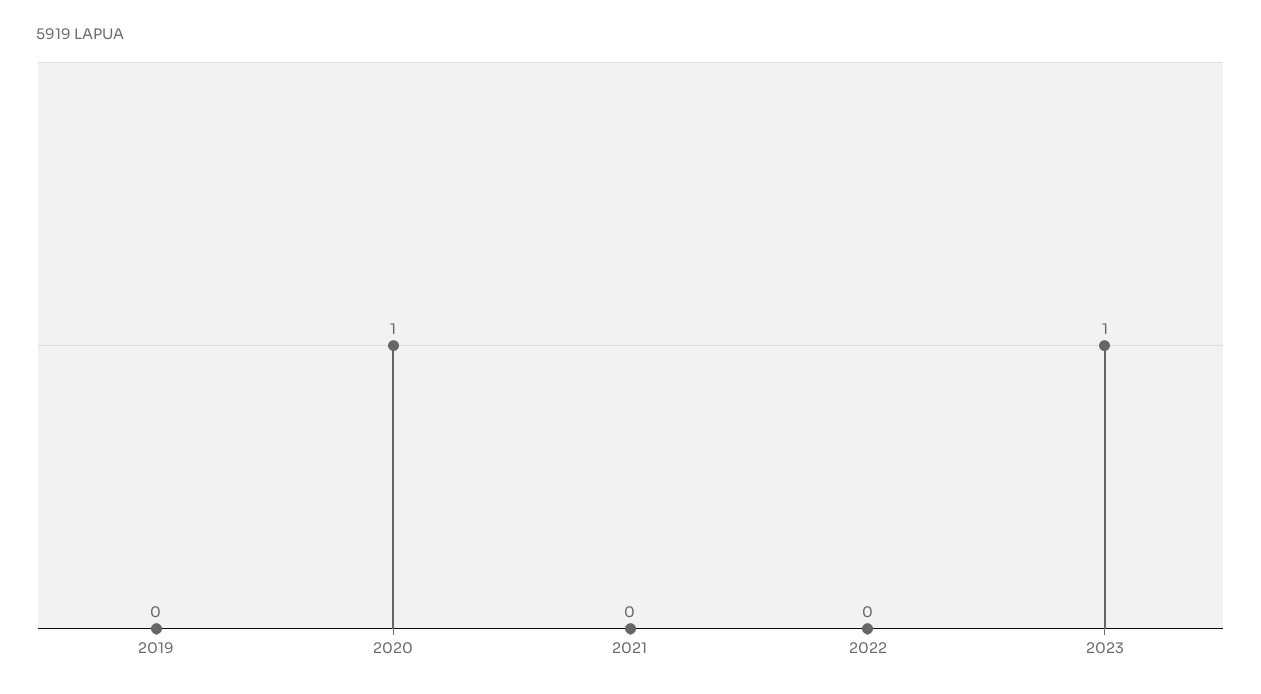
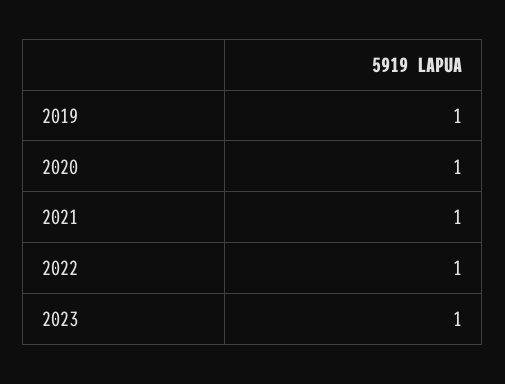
2019: 0 -> 1
2021: 0 -> 1
2022: 0 -> 1

